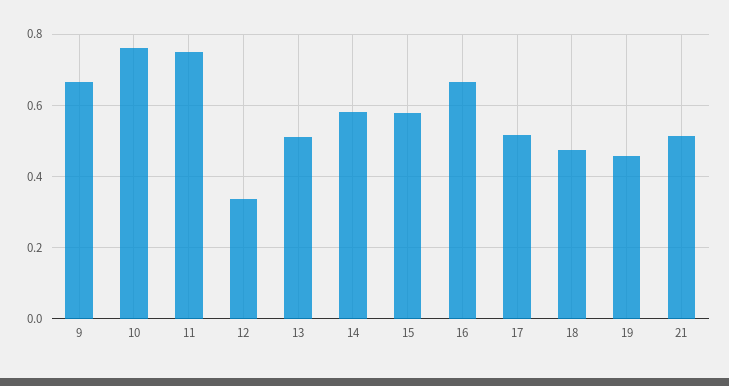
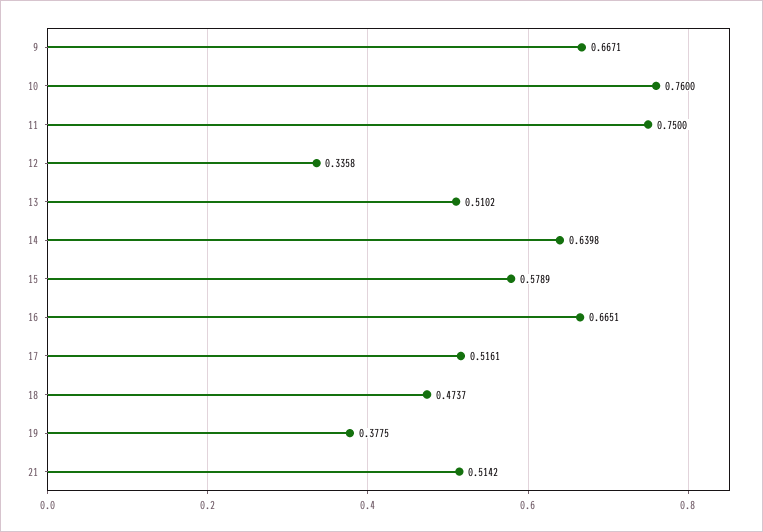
14: 0.58 -> 0.6398
19: 0.46 -> 0.3775

